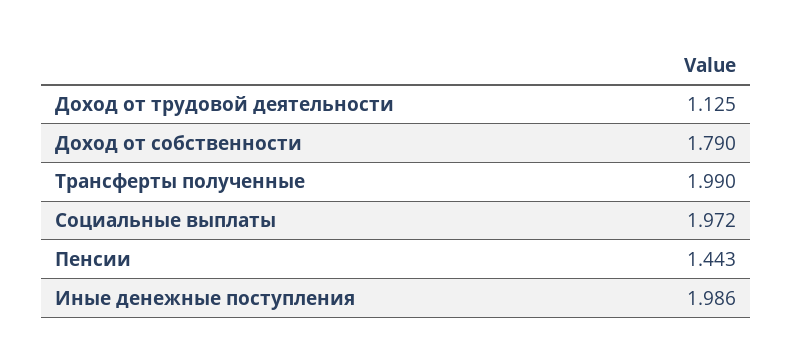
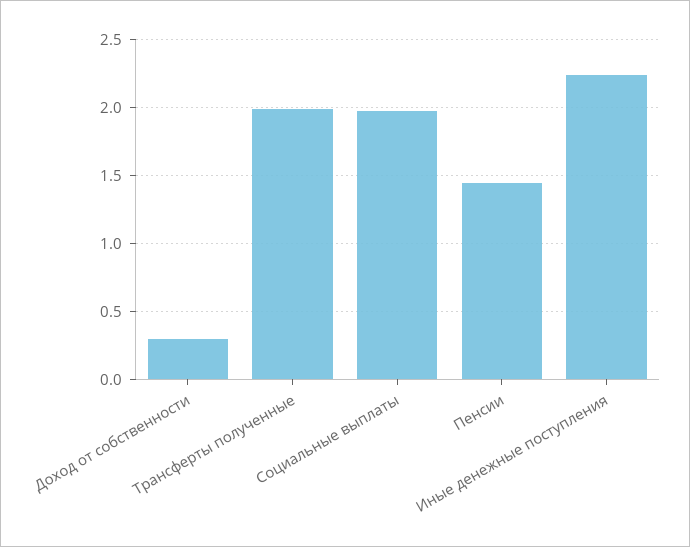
Доход от трудовой деятельности: 1.125 -> none
Доход от собственности: 1.79 -> 0.3
Иные денежные поступления: 1.986 -> 2.25

